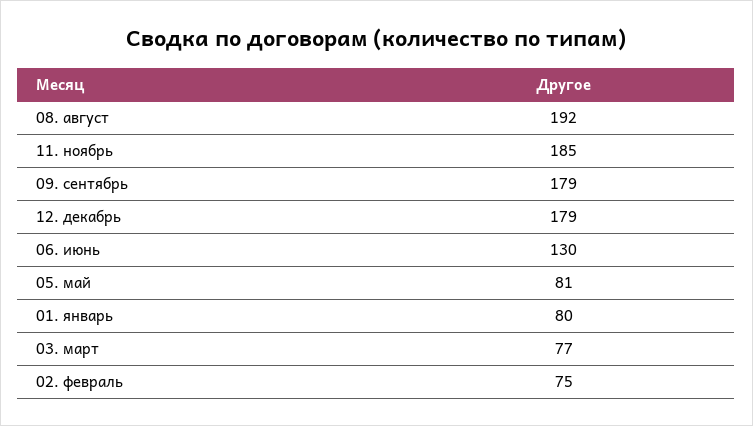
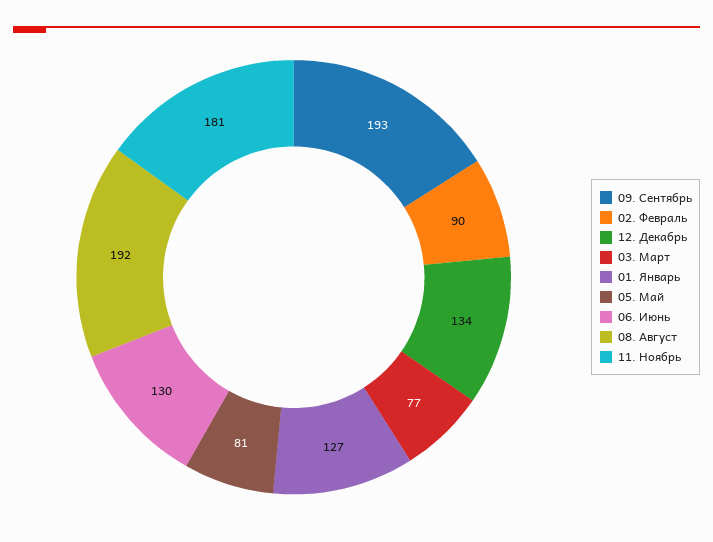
11. ноябрь: 185 -> 181
09. сентябрь: 179 -> 193
12. декабрь: 179 -> 134
01. январь: 80 -> 127
02. февраль: 75 -> 90

